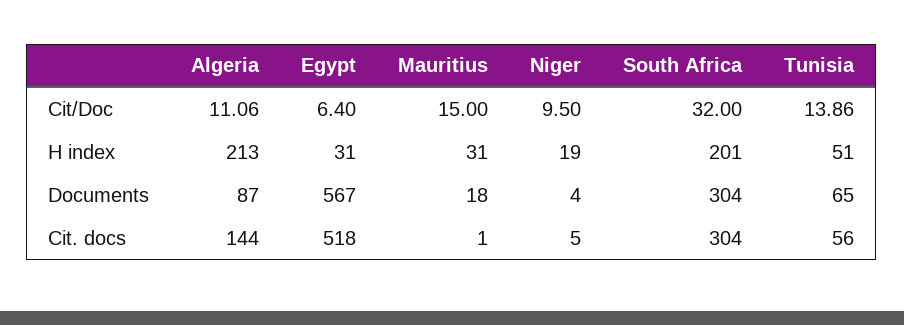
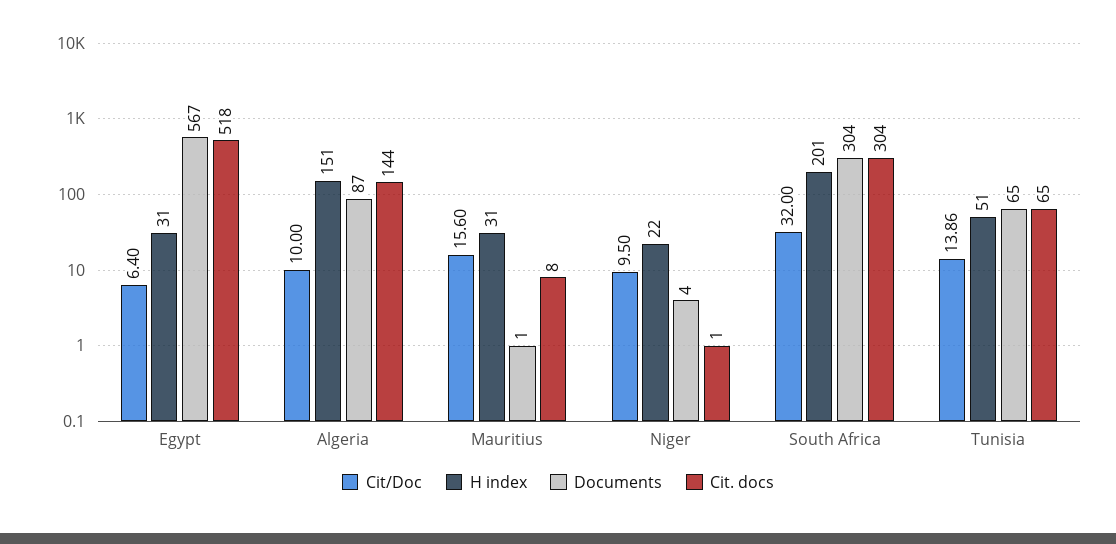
Cit/Doc, Algeria: 11.06 -> 10
Cit/Doc, Mauritius: 15 -> 15.6
H index, Algeria: 213 -> 151
H index, Niger: 19 -> 22
Documents, Mauritius: 18 -> 1
Cit. docs, Mauritius: 1 -> 8
Cit. docs, Niger: 5 -> 1
Cit. docs, Tunisia: 56 -> 65

